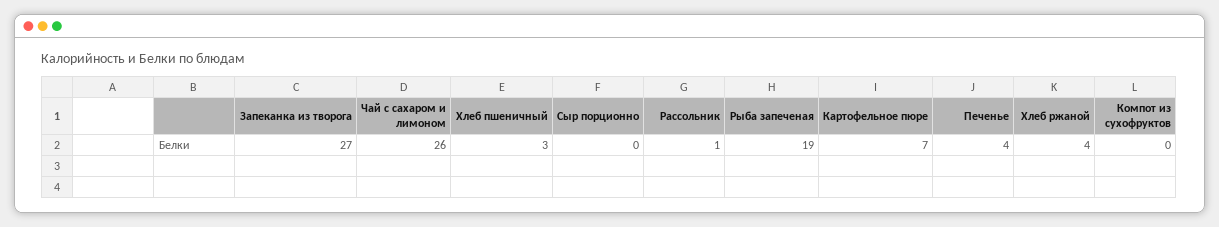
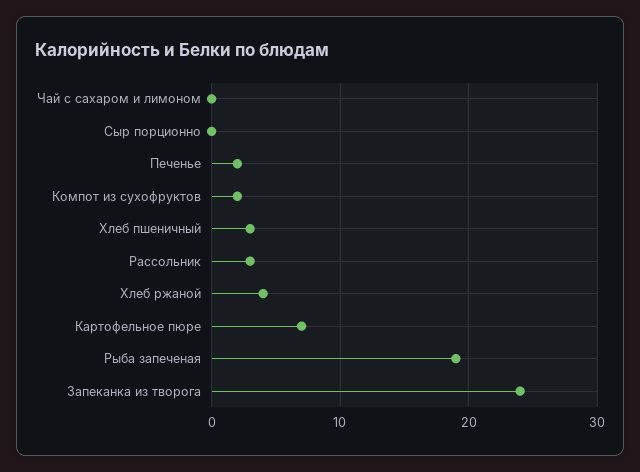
Запеканка из творога: 27 -> 24
Чай с сахаром и лимоном: 26 -> 0
Рассольник: 1 -> 3
Печенье: 4 -> 2
Компот из сухофруктов: 0 -> 2

